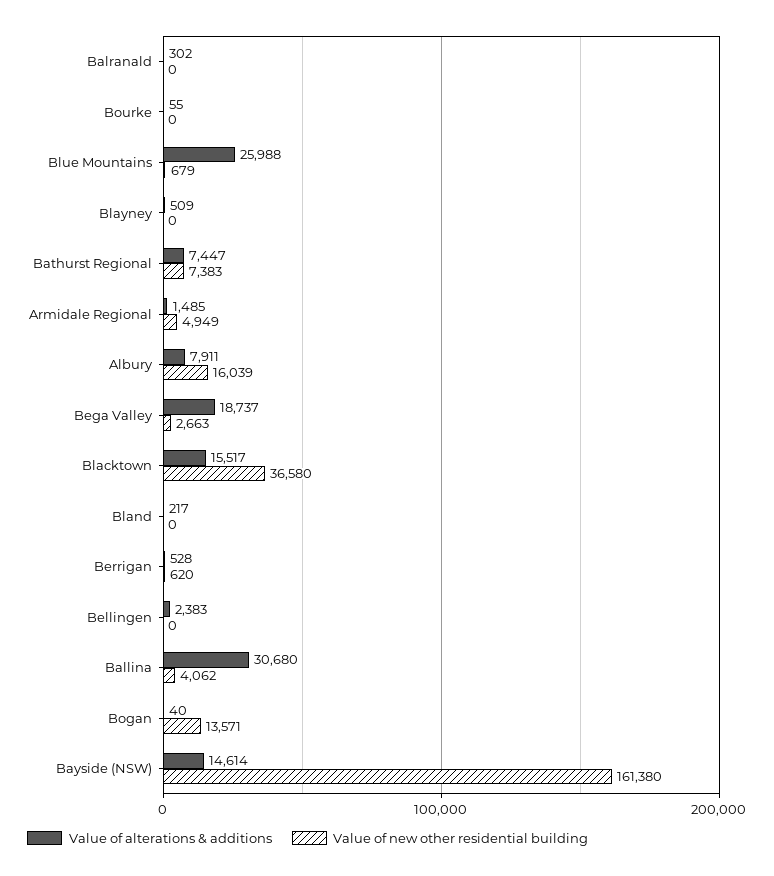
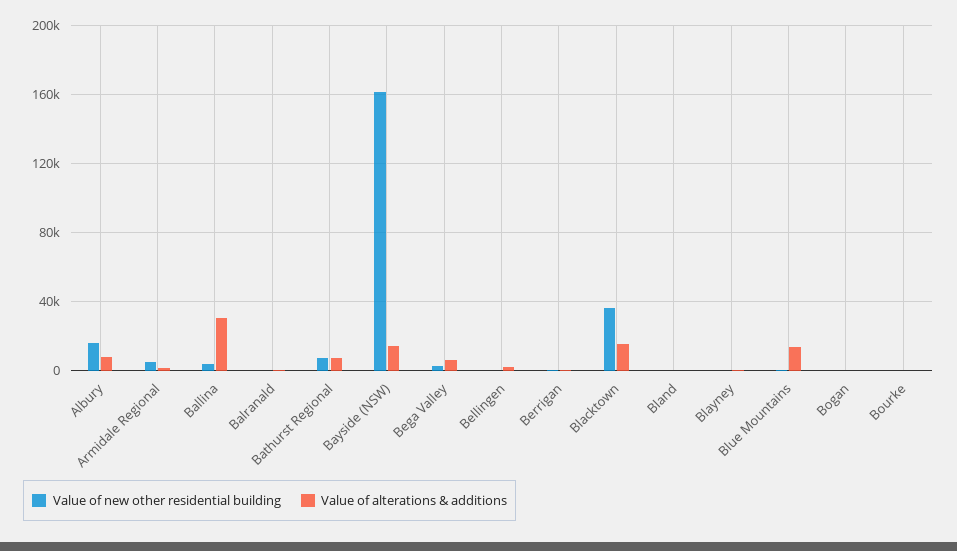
Value of alterations & additions, Blue Mountains: 25988 -> 15000
Value of alterations & additions, Bega Valley: 18737 -> 5000
Value of new other residential building, Bogan: 13571 -> 0

